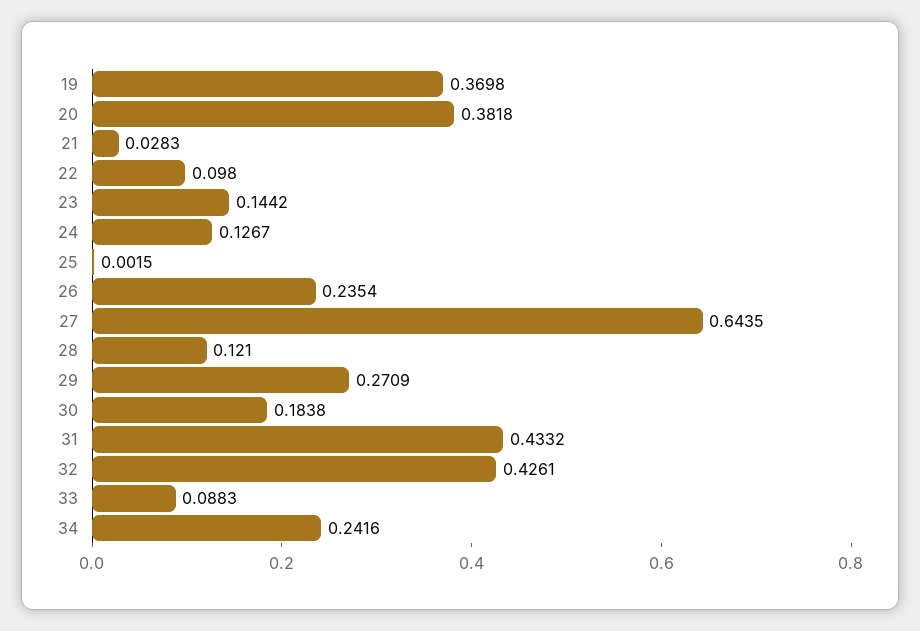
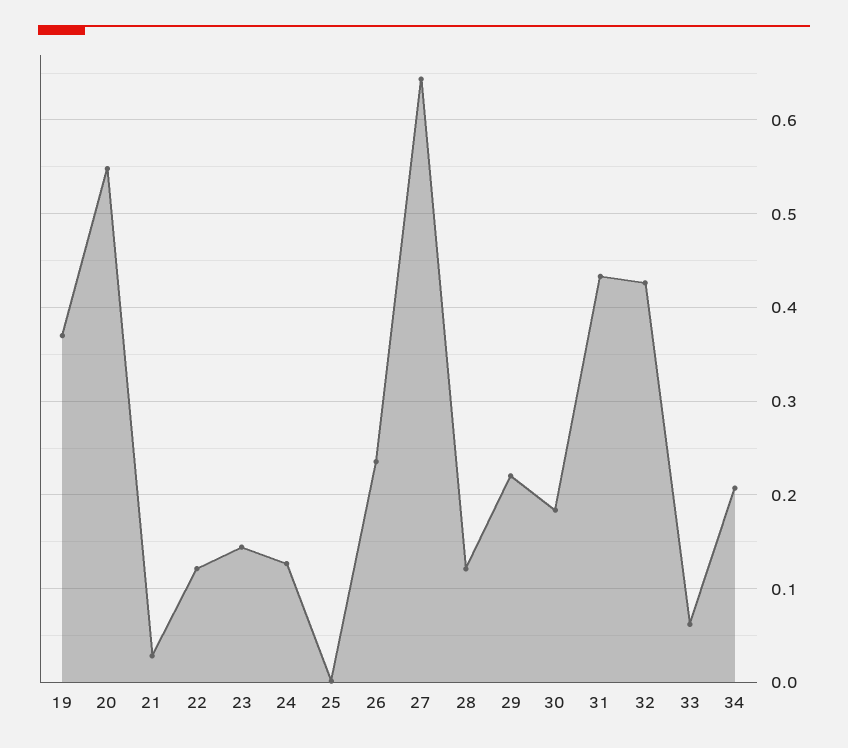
20: 0.3818 -> 0.55
22: 0.098 -> 0.12
29: 0.2709 -> 0.22
33: 0.0883 -> 0.06
34: 0.2416 -> 0.21

